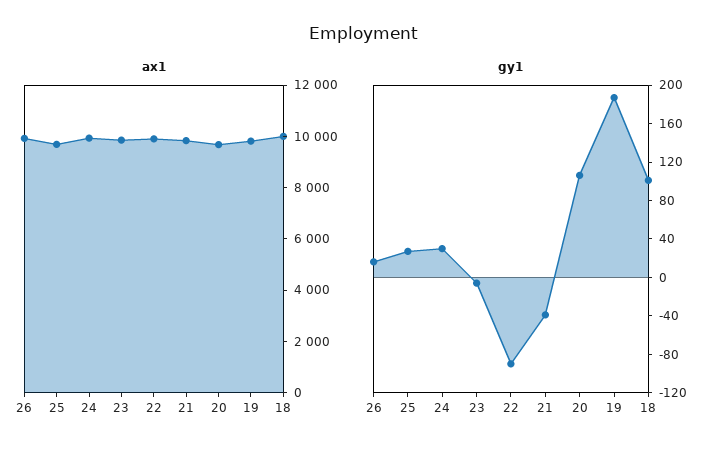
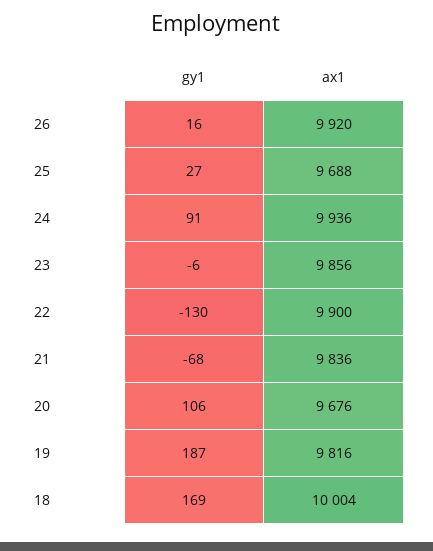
gy1, 24: 30 -> 91
gy1, 22: -90 -> -130
gy1, 21: -40 -> -68
gy1, 18: 100 -> 169

